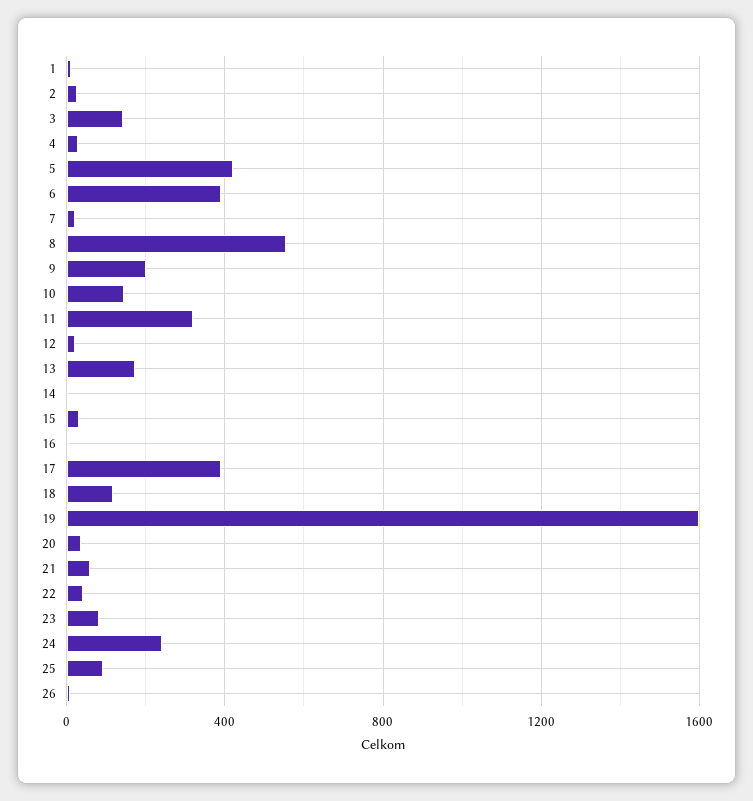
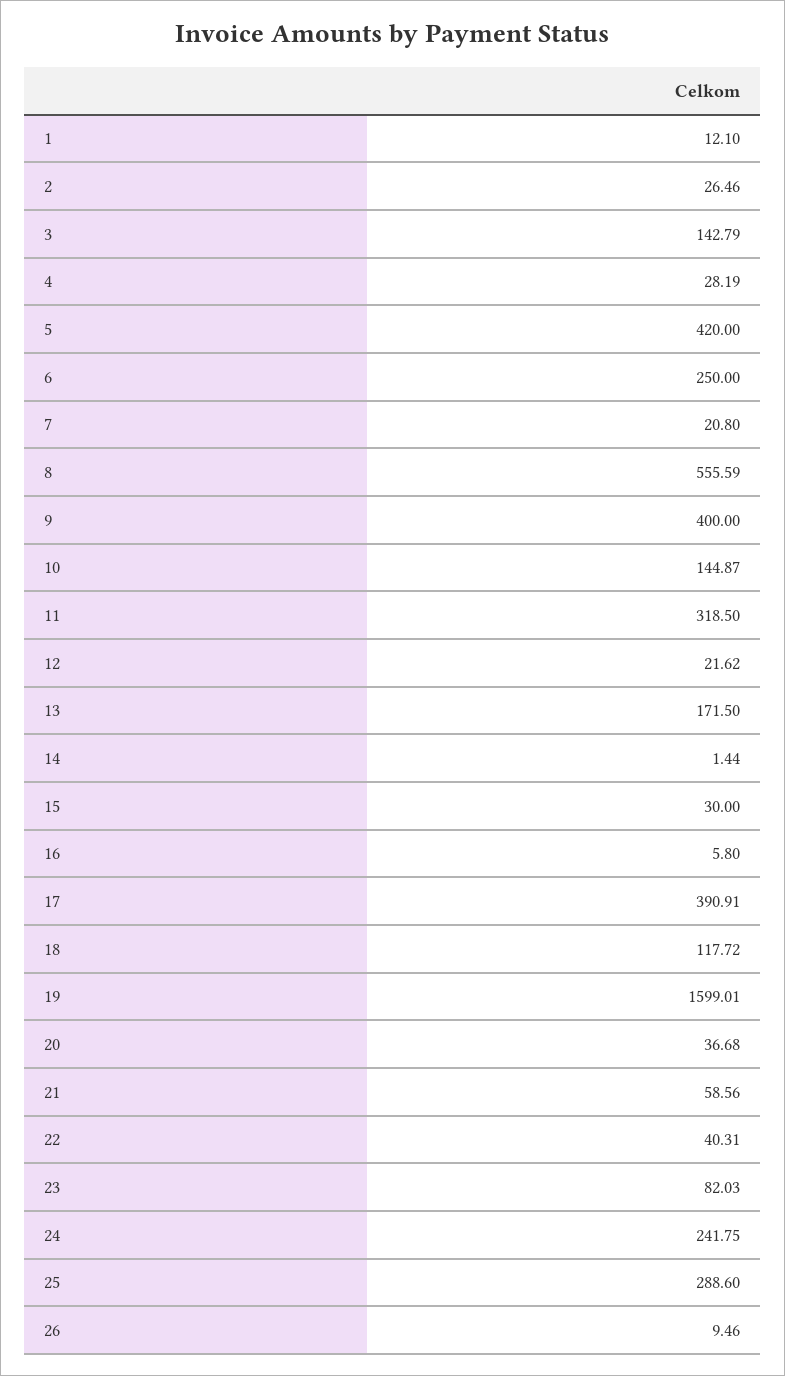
6: 400 -> 250
9: 200 -> 400
25: 100 -> 288.6

